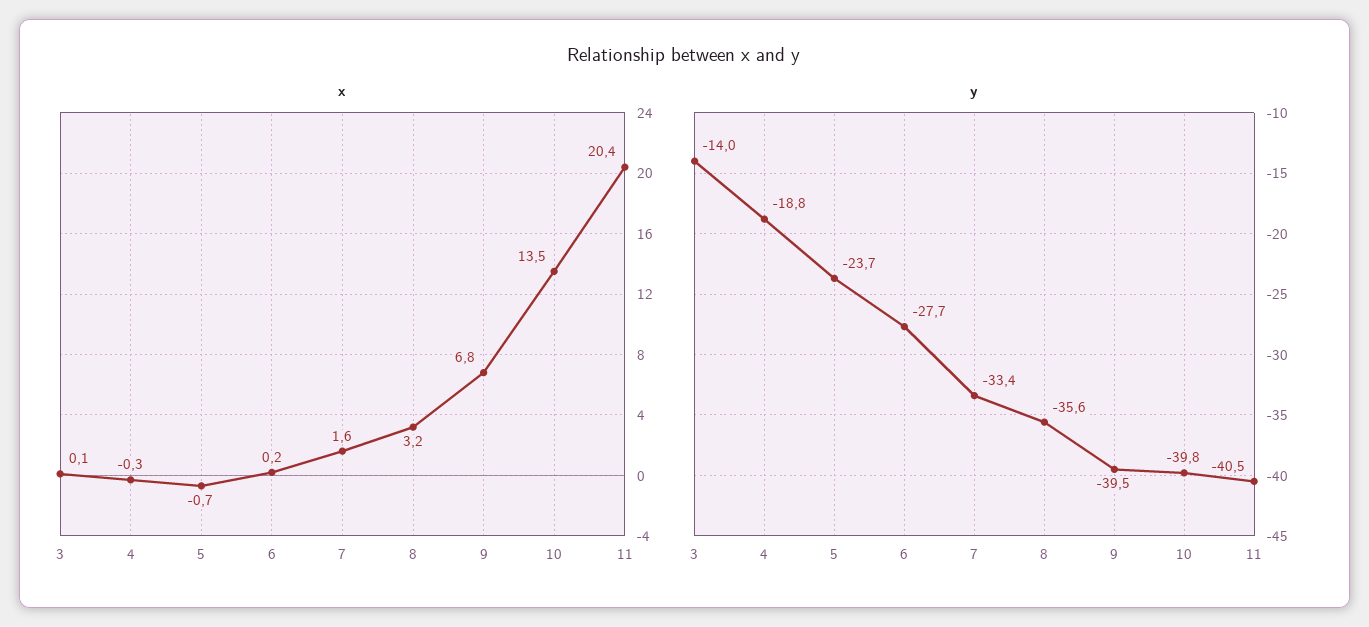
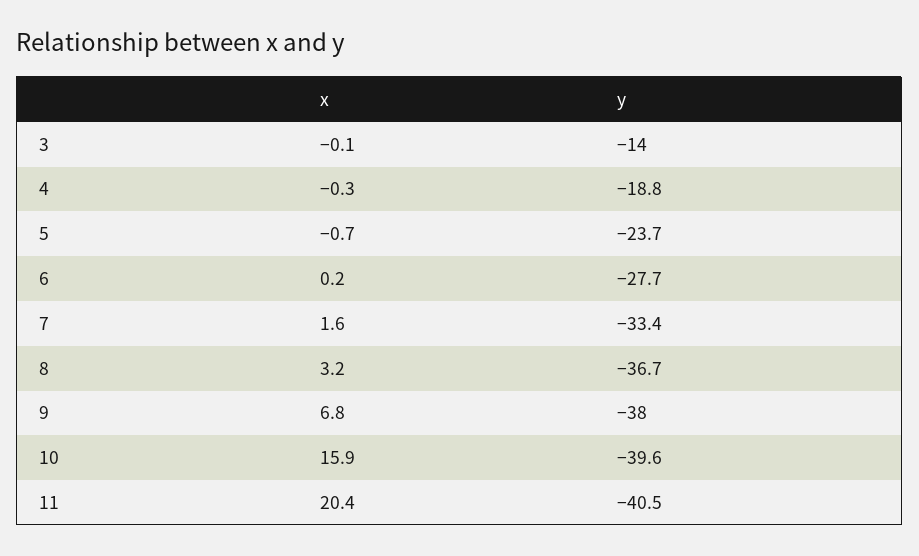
x, 3: 0.1 -> -0.1
x, 10: 13.5 -> 15.9
y, 8: -35.6 -> -36.7
y, 9: -39.5 -> -38
y, 10: -39.8 -> -39.6

